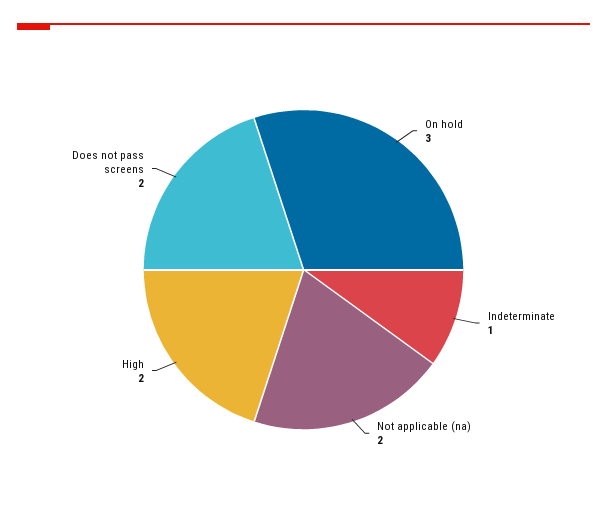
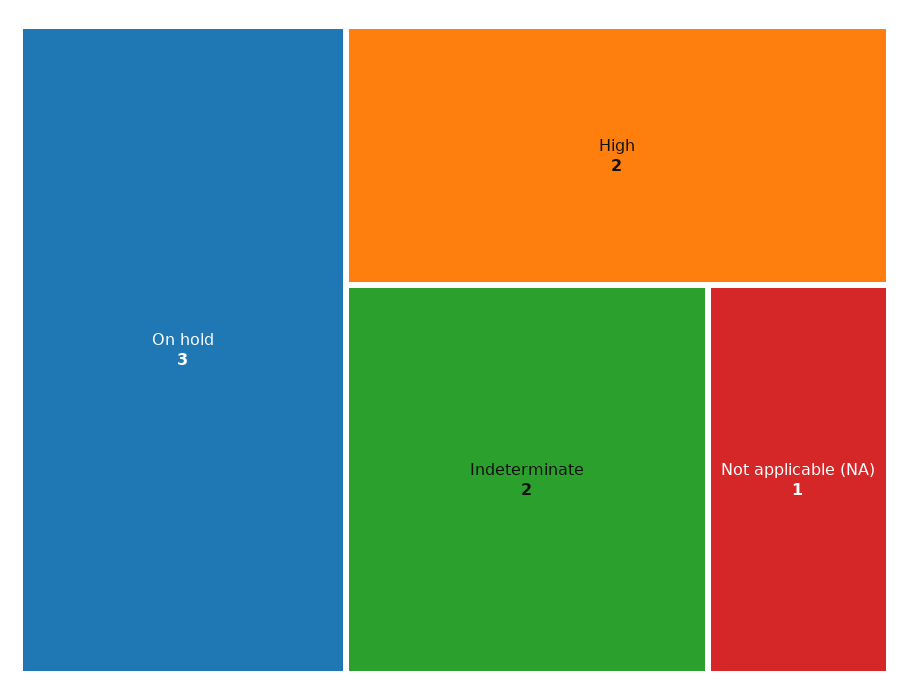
Indeterminate: 1 -> 2
Not applicable (na): 2 -> 1
Does not pass screens: 2 -> none

